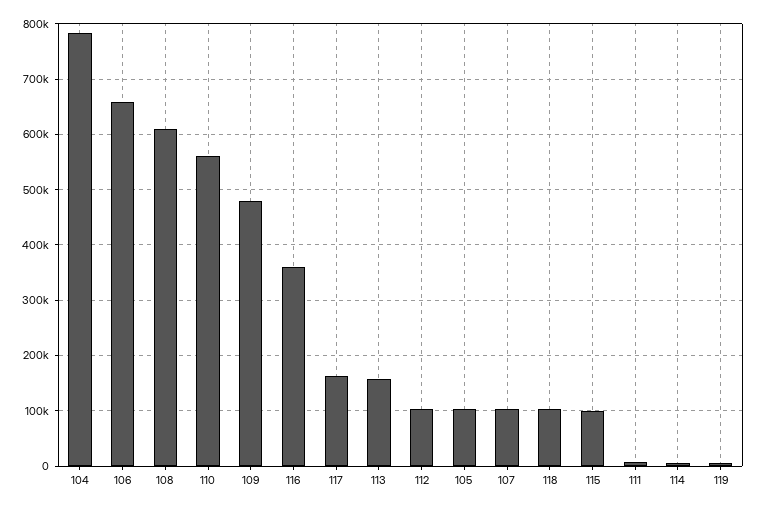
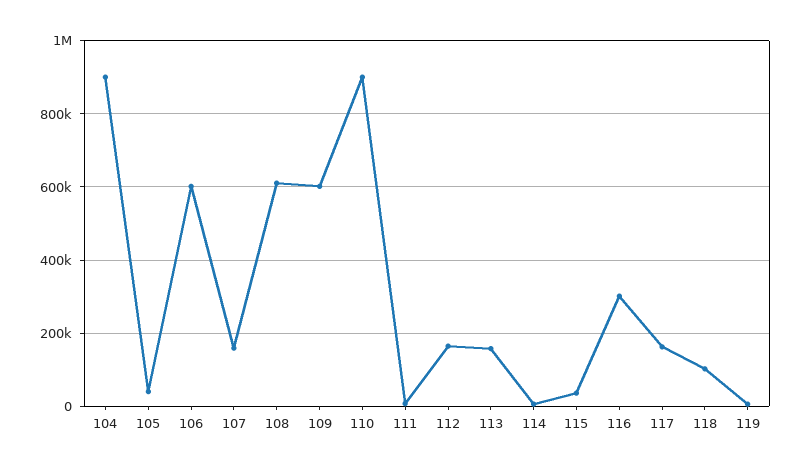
104: 780000 -> 900000
106: 660000 -> 600000
110: 560000 -> 900000
109: 480000 -> 600000
116: 360000 -> 300000
112: 100000 -> 160000
105: 100000 -> 40000
107: 100000 -> 160000
115: 100000 -> 40000

